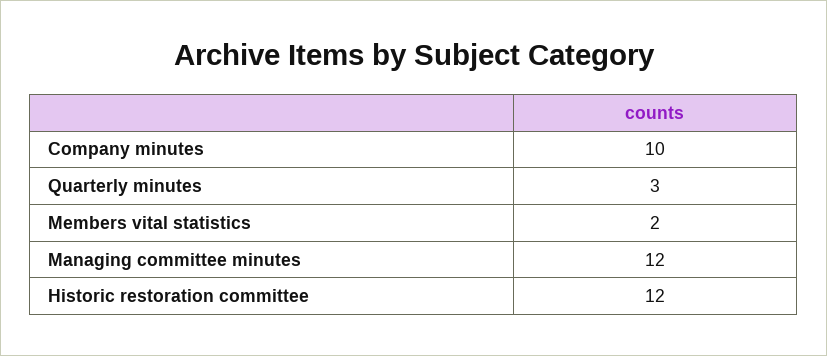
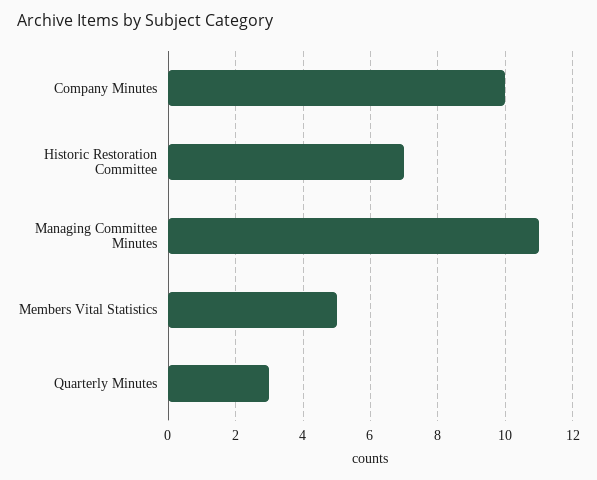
Members vital statistics: 2 -> 5
Managing committee minutes: 12 -> 11
Historic restoration committee: 12 -> 7

